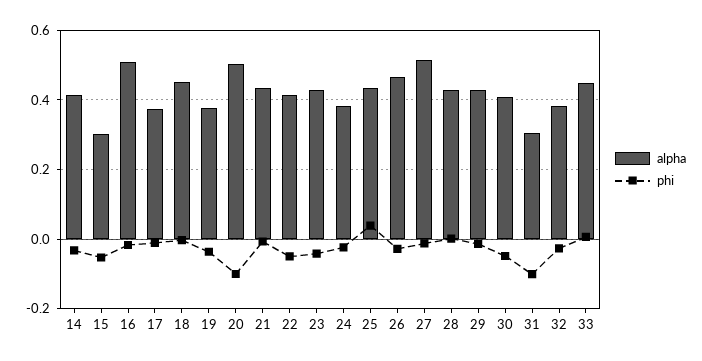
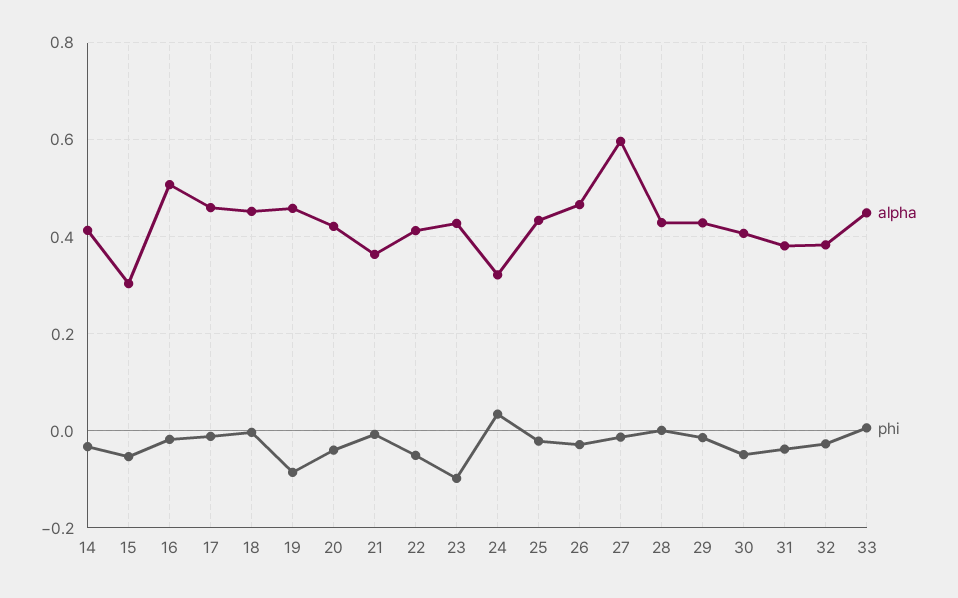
alpha, 17: 0.38 -> 0.46
alpha, 19: 0.38 -> 0.46
phi, 19: -0.04 -> -0.08
alpha, 20: 0.5 -> 0.42
phi, 20: -0.1 -> -0.04
alpha, 21: 0.44 -> 0.36
phi, 23: -0.04 -> -0.1
alpha, 24: 0.38 -> 0.32
phi, 24: -0.02 -> 0.04
phi, 25: 0.04 -> -0.02
alpha, 27: 0.52 -> 0.6
alpha, 31: 0.3 -> 0.38
phi, 31: -0.1 -> -0.04

